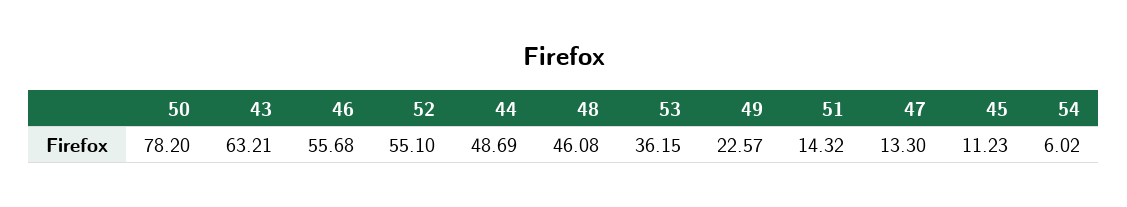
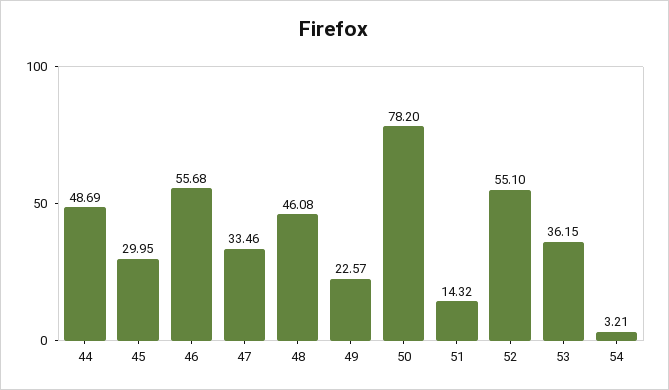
43: 63.21 -> none
47: 13.3 -> 33.46
45: 11.23 -> 29.95
54: 6.02 -> 3.21

